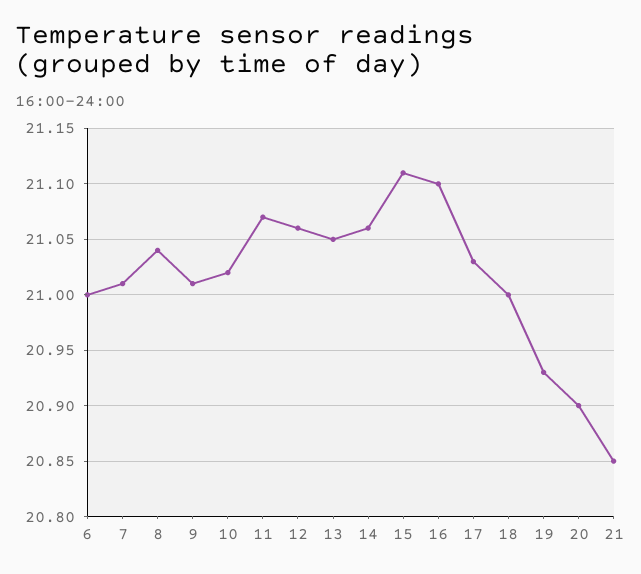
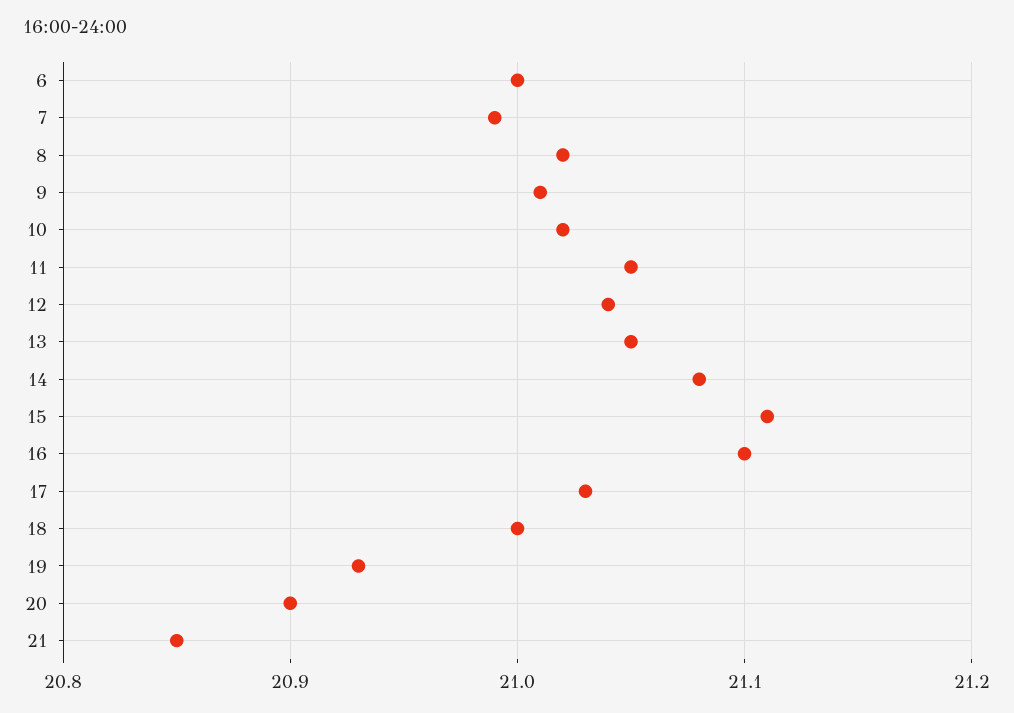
7: 21.01 -> 20.99
8: 21.04 -> 21.02
11: 21.07 -> 21.05
12: 21.06 -> 21.04
14: 21.06 -> 21.08

